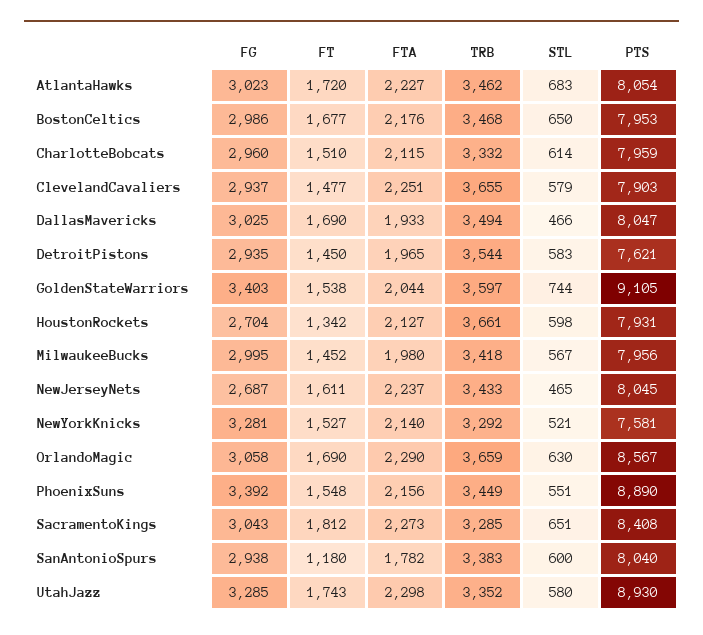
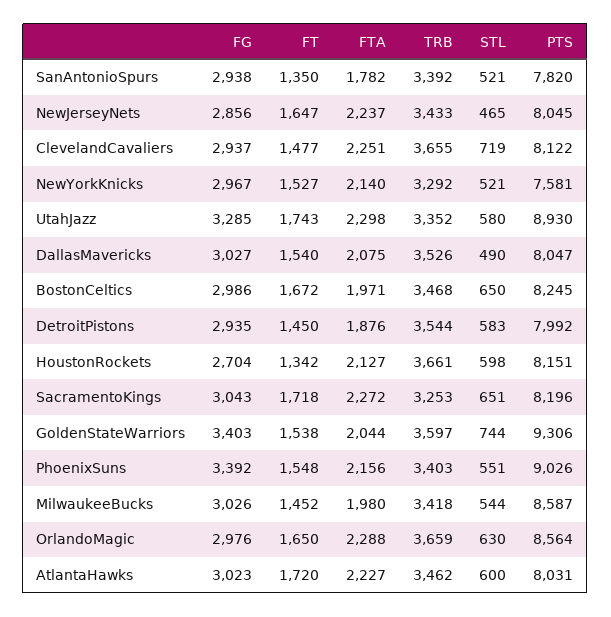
STL, AtlantaHawks: 683 -> 600
PTS, AtlantaHawks: 8054 -> 8031
FT, BostonCeltics: 1677 -> 1672
FTA, BostonCeltics: 2176 -> 1971
PTS, BostonCeltics: 7953 -> 8245
FG, CharlotteBobcats: 2960 -> none
FT, CharlotteBobcats: 1510 -> none
FTA, CharlotteBobcats: 2115 -> none
TRB, CharlotteBobcats: 3332 -> none
STL, CharlotteBobcats: 614 -> none
PTS, CharlotteBobcats: 7959 -> none
STL, ClevelandCavaliers: 579 -> 719
PTS, ClevelandCavaliers: 7903 -> 8122
FG, DallasMavericks: 3025 -> 3027
FT, DallasMavericks: 1690 -> 1540
FTA, DallasMavericks: 1933 -> 2075
TRB, DallasMavericks: 3494 -> 3526
STL, DallasMavericks: 466 -> 490
FTA, DetroitPistons: 1965 -> 1876
PTS, DetroitPistons: 7621 -> 7992
PTS, GoldenStateWarriors: 9105 -> 9306
PTS, HoustonRockets: 7931 -> 8151
FG, MilwaukeeBucks: 2995 -> 3026
STL, MilwaukeeBucks: 567 -> 544
PTS, MilwaukeeBucks: 7956 -> 8587
FG, NewJerseyNets: 2687 -> 2856
FT, NewJerseyNets: 1611 -> 1647
FG, NewYorkKnicks: 3281 -> 2967
FG, OrlandoMagic: 3058 -> 2976
FT, OrlandoMagic: 1690 -> 1650
FTA, OrlandoMagic: 2290 -> 2288
PTS, OrlandoMagic: 8567 -> 8564
TRB, PhoenixSuns: 3449 -> 3403
PTS, PhoenixSuns: 8890 -> 9026
FT, SacramentoKings: 1812 -> 1718
FTA, SacramentoKings: 2273 -> 2272
TRB, SacramentoKings: 3285 -> 3253
PTS, SacramentoKings: 8408 -> 8196
FT, SanAntonioSpurs: 1180 -> 1350
TRB, SanAntonioSpurs: 3383 -> 3392
STL, SanAntonioSpurs: 600 -> 521
PTS, SanAntonioSpurs: 8040 -> 7820

